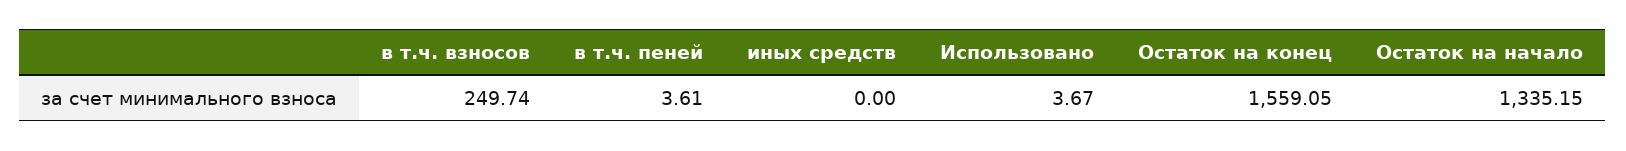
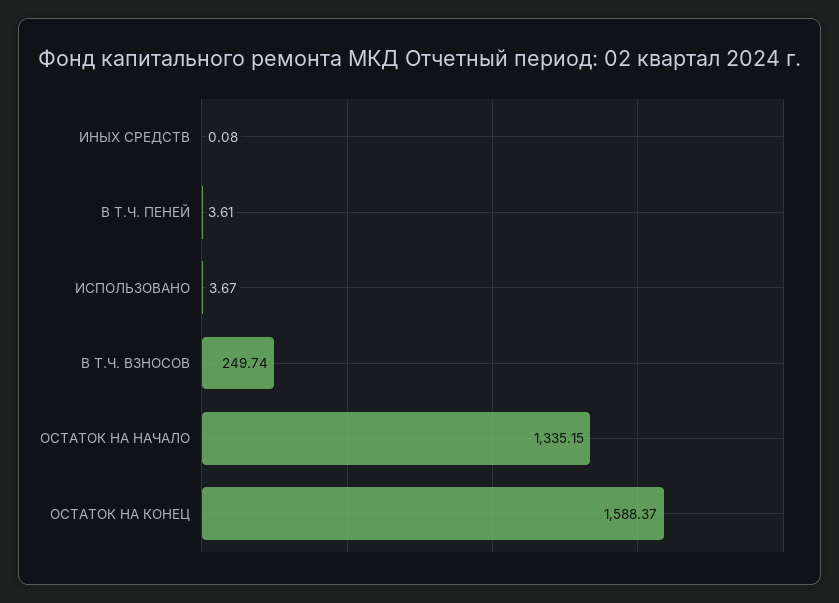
иных средств: 0 -> 0.08
Остаток на конец: 1559.05 -> 1588.37

